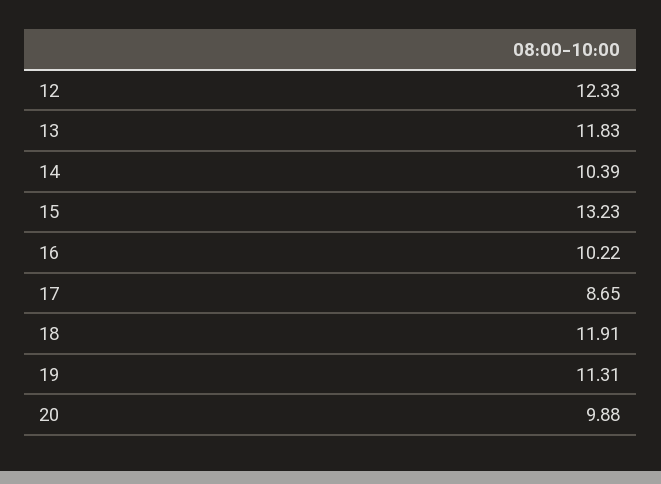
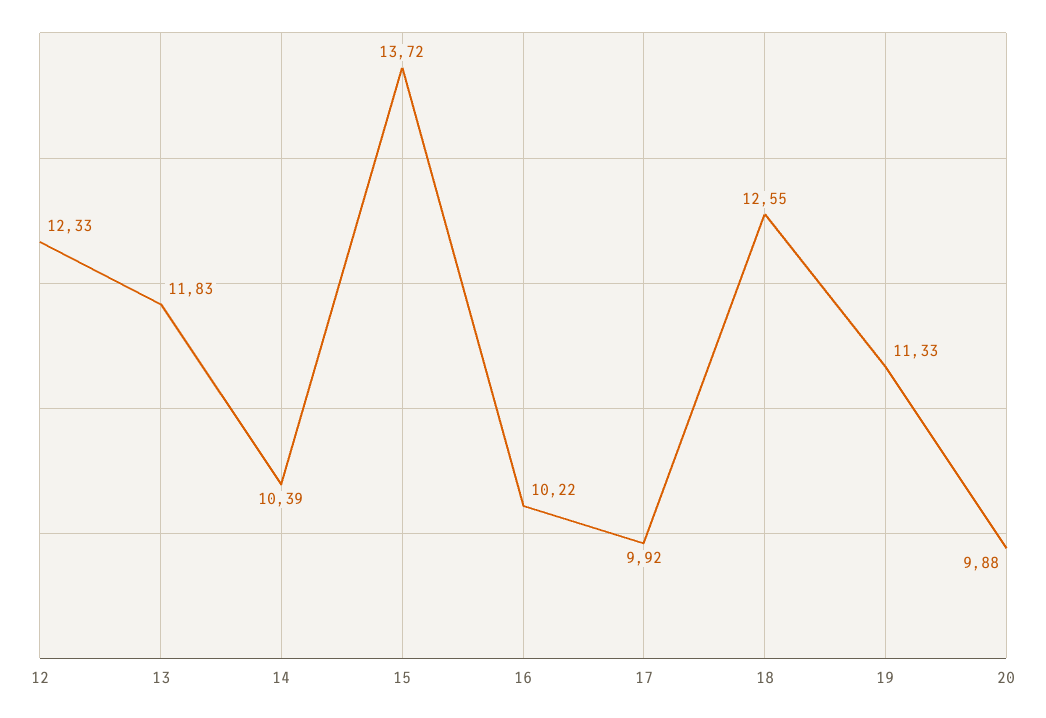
15: 13.23 -> 13.72
17: 8.65 -> 9.92
18: 11.91 -> 12.55
19: 11.31 -> 11.33

